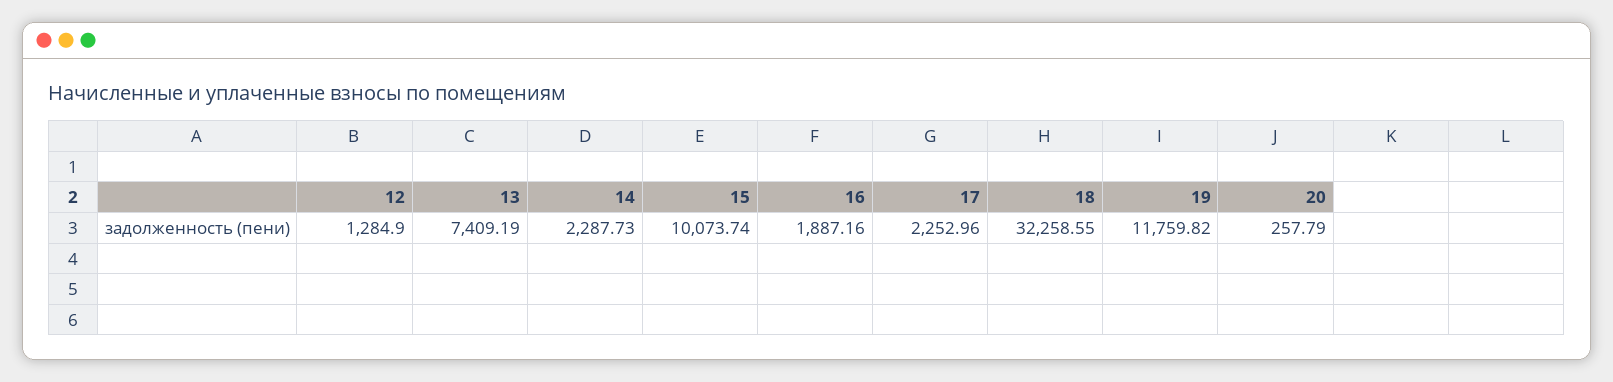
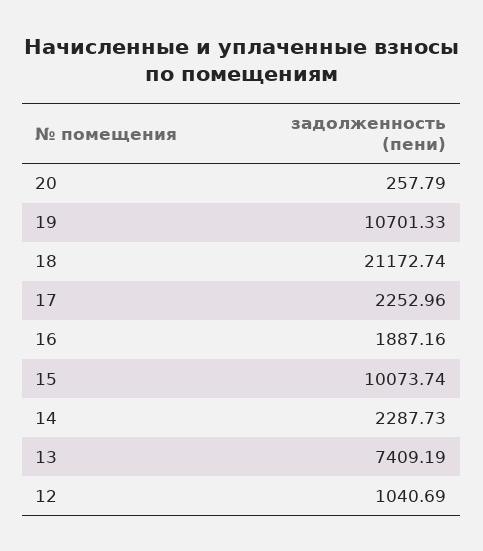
12: 1284.9 -> 1040.69
18: 32258.55 -> 21172.74
19: 11759.82 -> 10701.33

